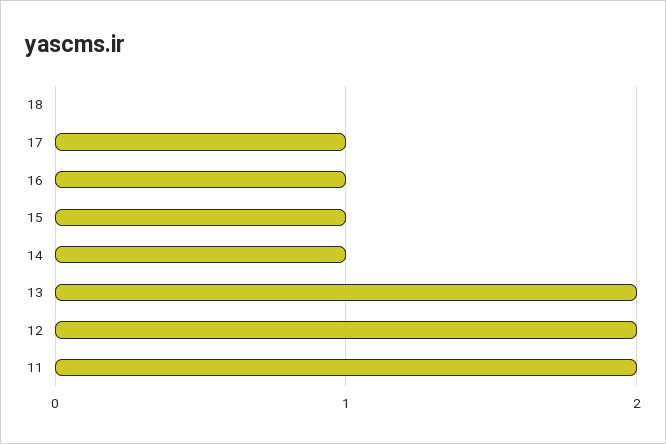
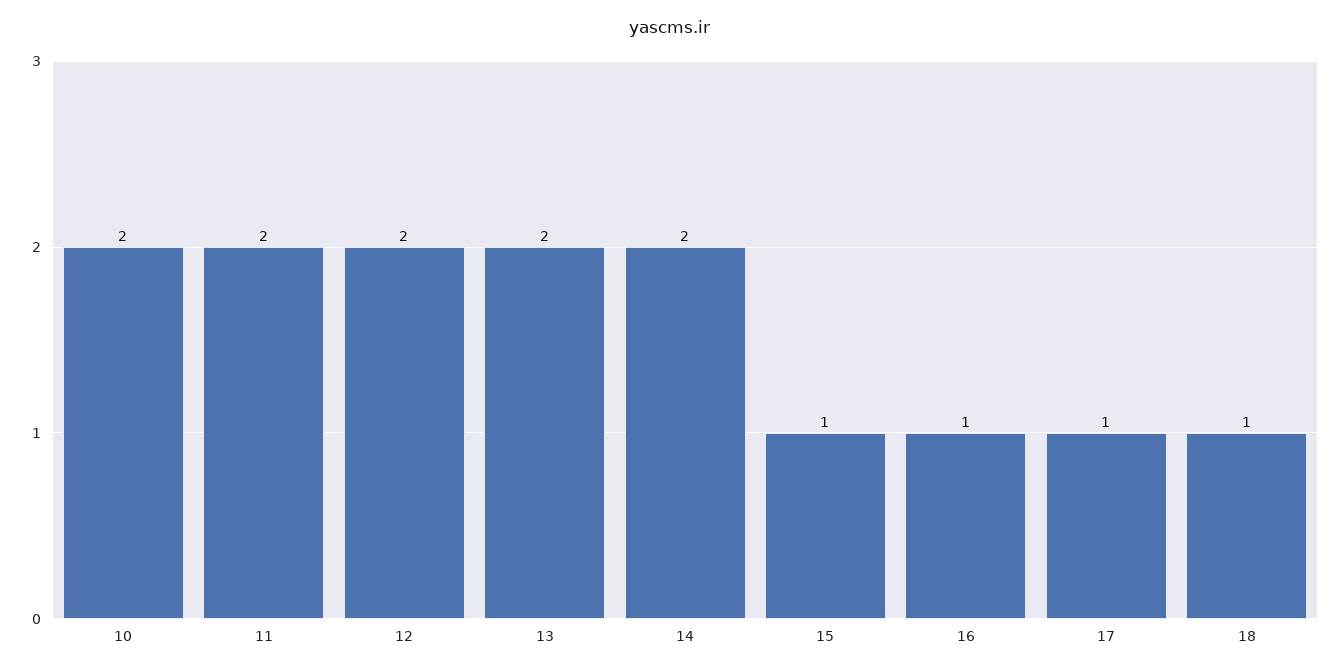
18: 0 -> 1
14: 1 -> 2
10: none -> 2

